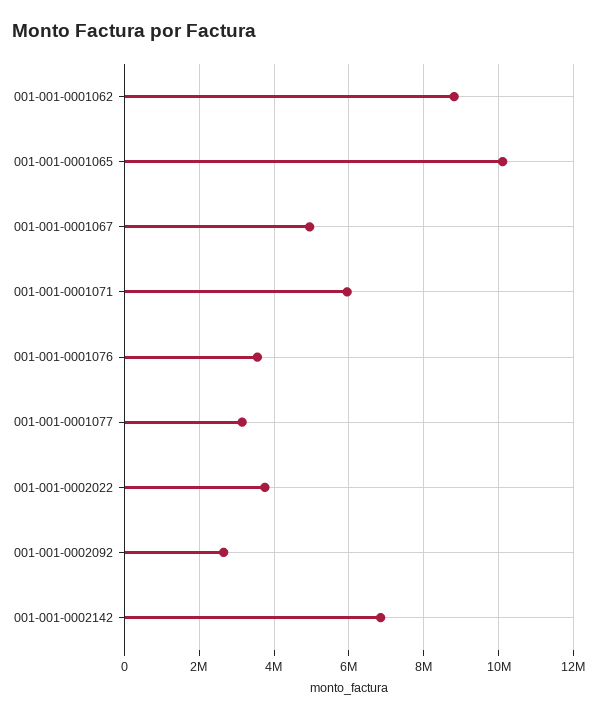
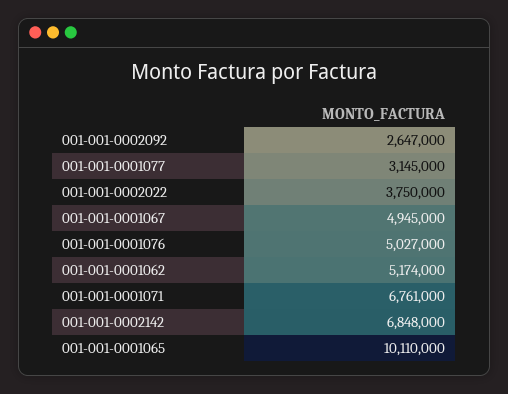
001-001-0001062: 8800000 -> 5174000
001-001-0001071: 6000000 -> 6761000
001-001-0001076: 3600000 -> 5027000

